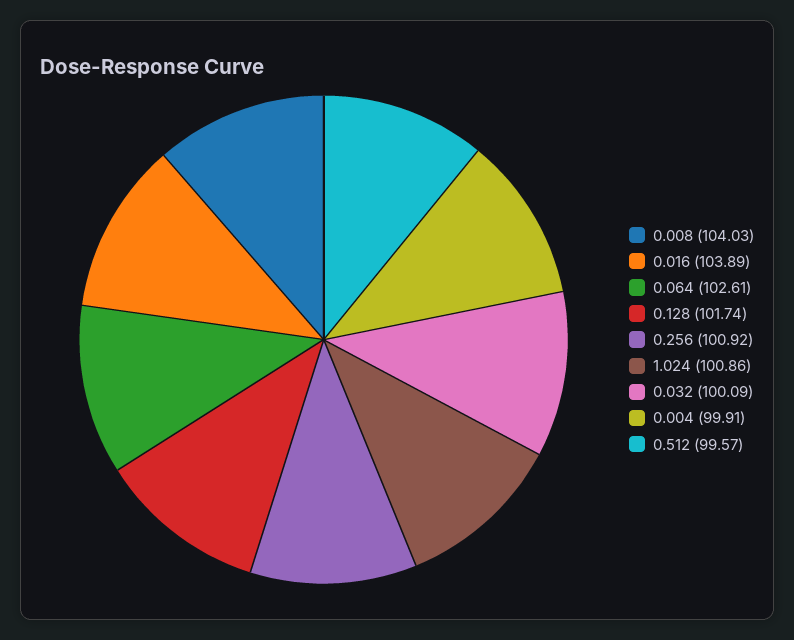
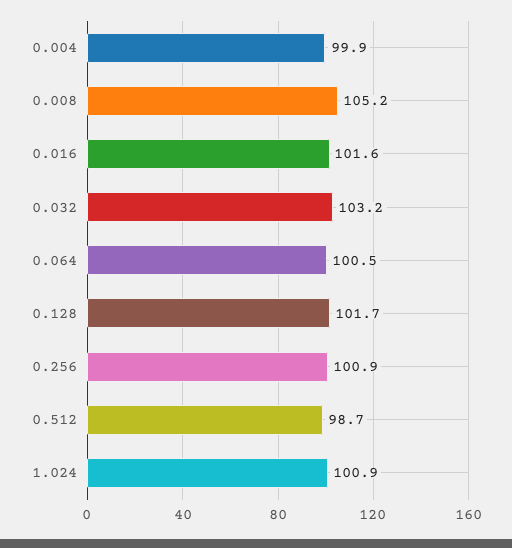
0.008: 104.03 -> 105.2
0.016: 103.89 -> 101.6
0.064: 102.61 -> 100.5
0.032: 100.09 -> 103.2
0.512: 99.57 -> 98.7

